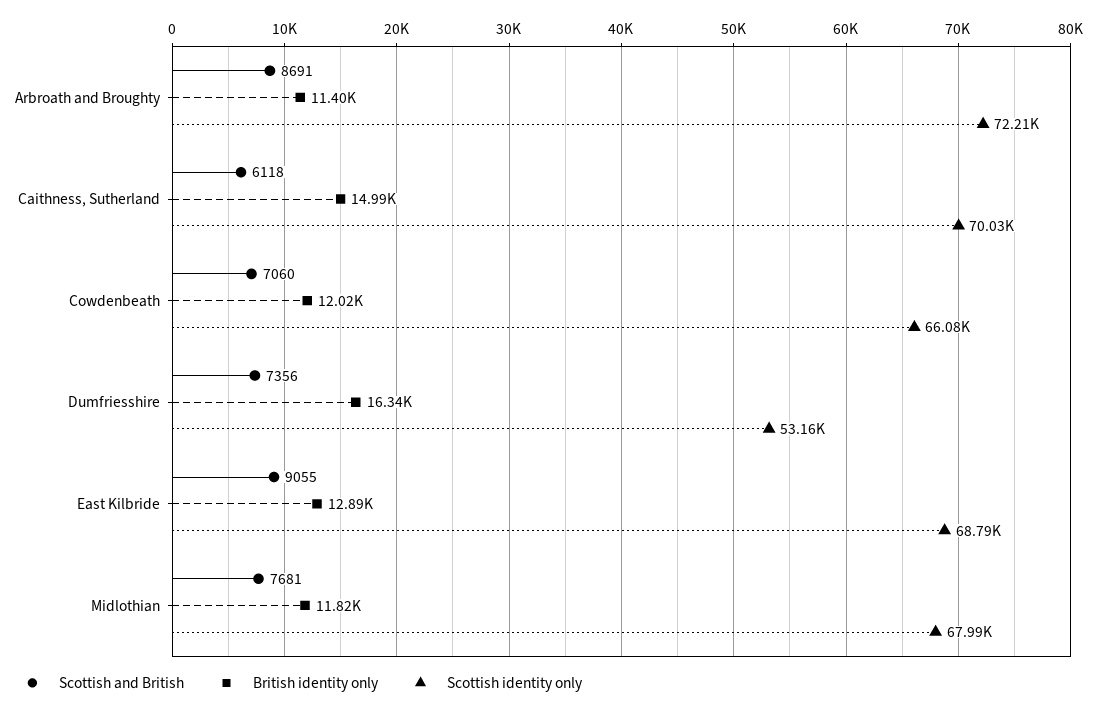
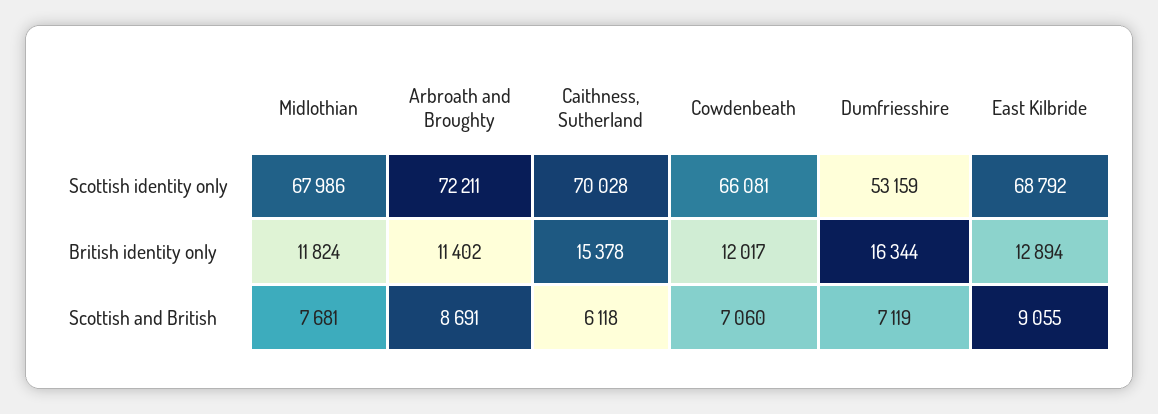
British identity only, Caithness, Sutherland: 14990 -> 15378
Scottish and British, Dumfriesshire: 7356 -> 7119

